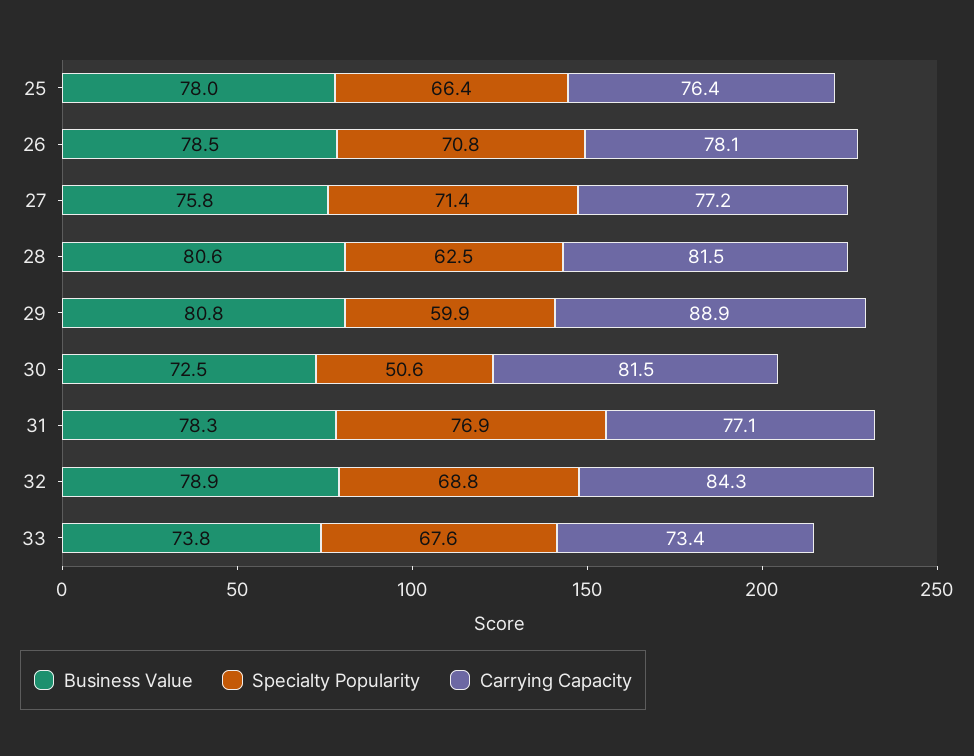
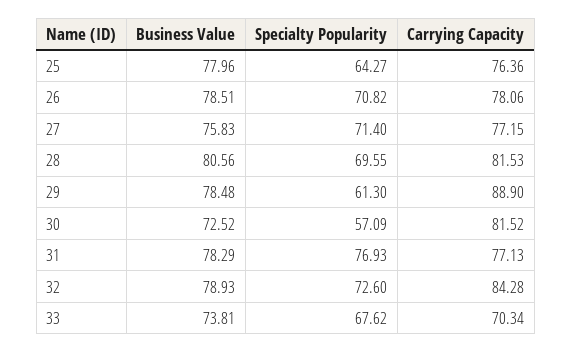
Specialty Popularity, 25: 66.4 -> 64.27
Specialty Popularity, 28: 62.5 -> 69.55
Business Value, 29: 80.8 -> 78.48
Specialty Popularity, 29: 59.9 -> 61.3
Specialty Popularity, 30: 50.6 -> 57.09
Specialty Popularity, 32: 68.8 -> 72.6
Carrying Capacity, 33: 73.4 -> 70.34

